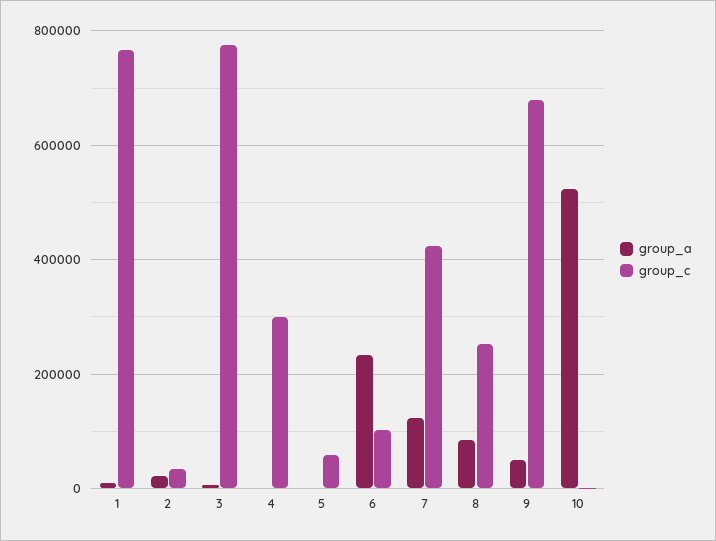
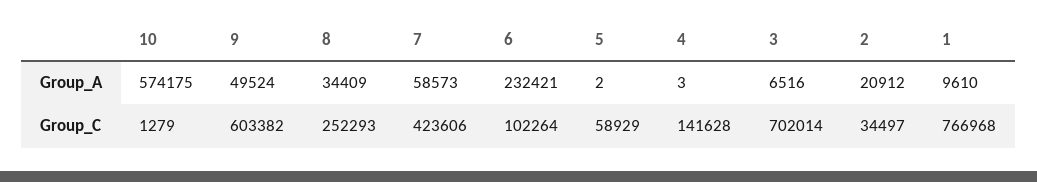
group_c, 3: 780000 -> 702014
group_c, 4: 300000 -> 141628
group_a, 7: 120000 -> 58573
group_a, 8: 80000 -> 34409
group_c, 9: 680000 -> 603382
group_a, 10: 520000 -> 574175

